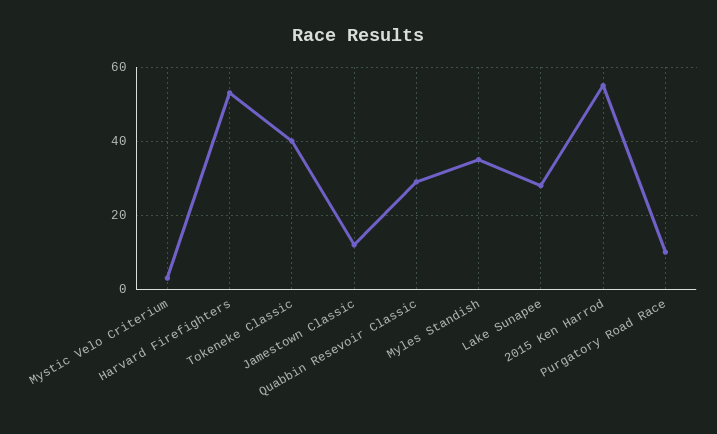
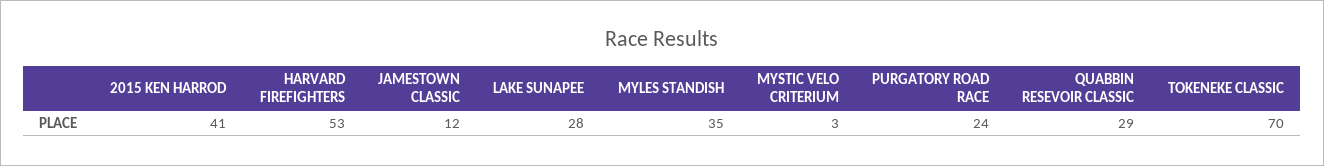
Tokeneke Classic: 40 -> 70
2015 Ken Harrod: 55 -> 41
Purgatory Road Race: 10 -> 24

